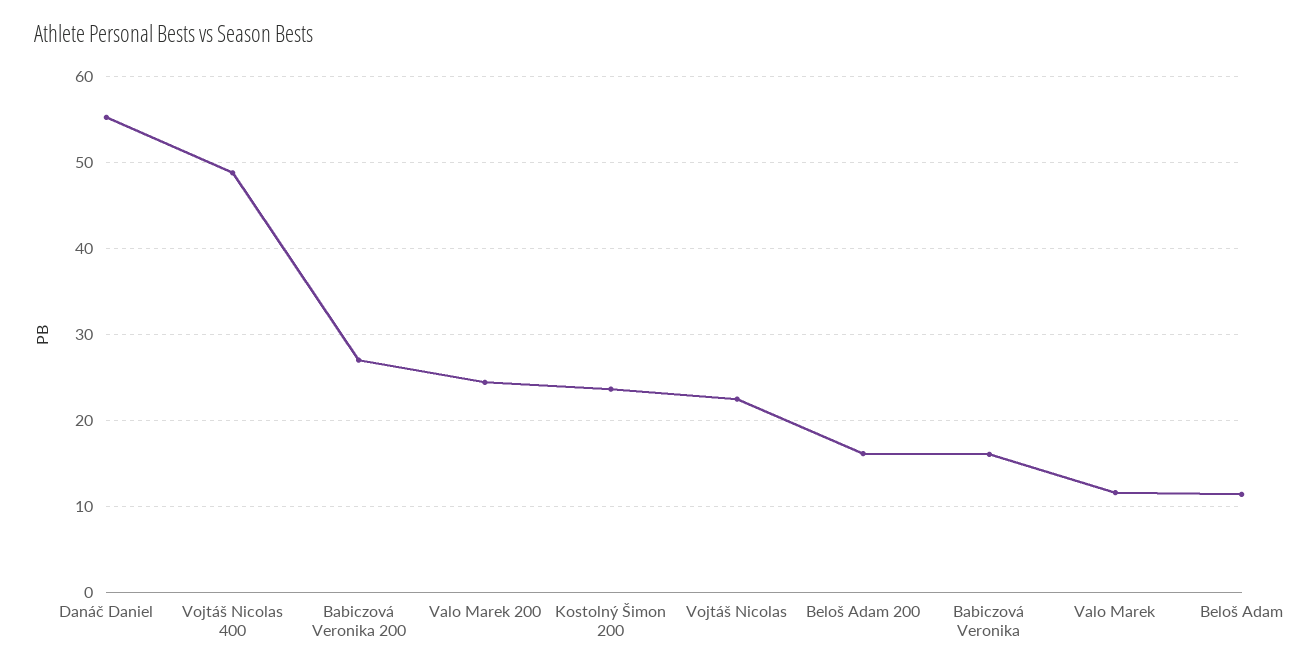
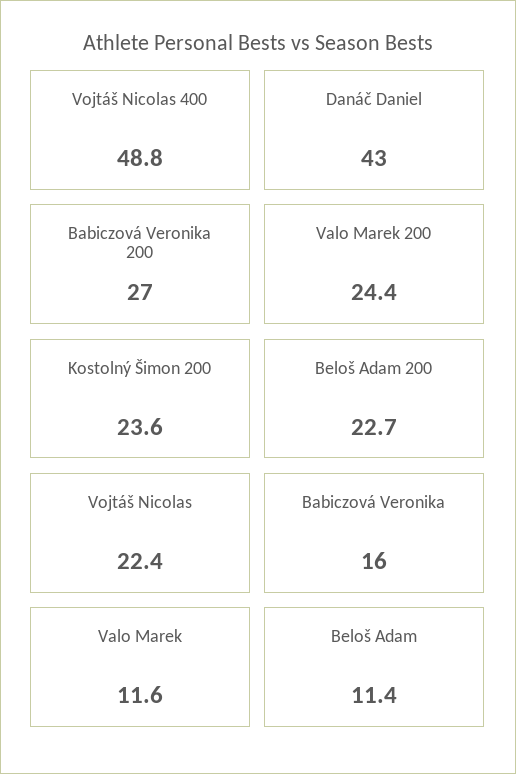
Danáč Daniel: 55 -> 43
Beloš Adam 200: 16 -> 22.7

